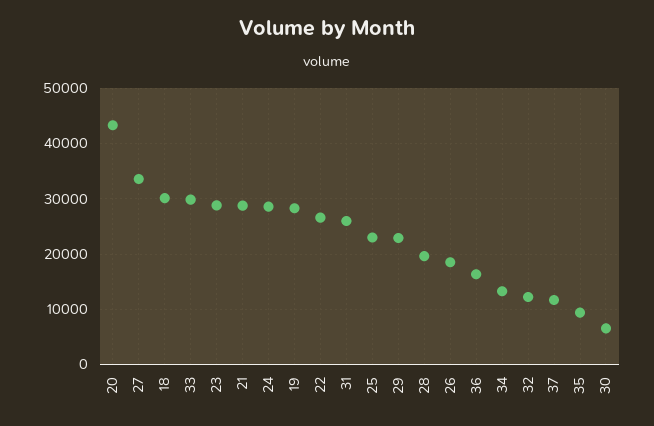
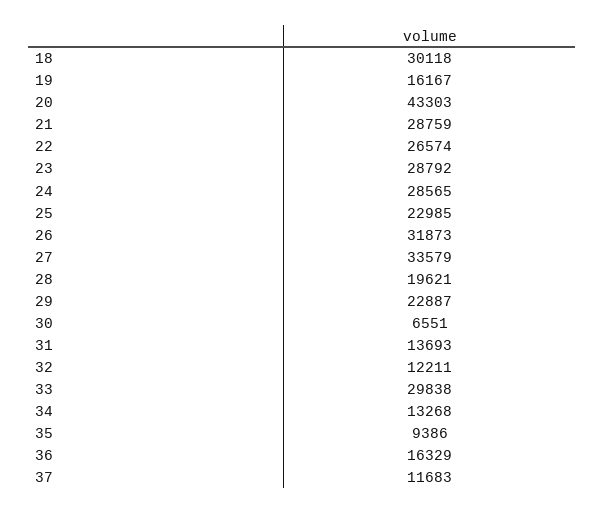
19: 28000 -> 16167
31: 26000 -> 13693
26: 18000 -> 31873

